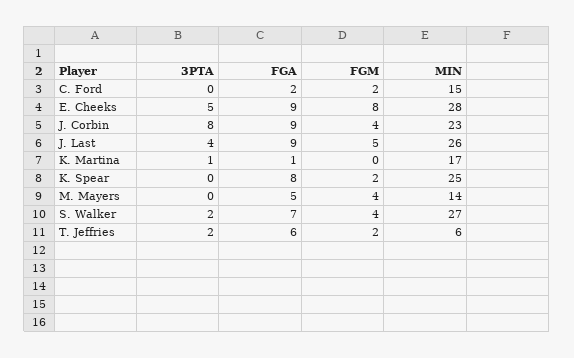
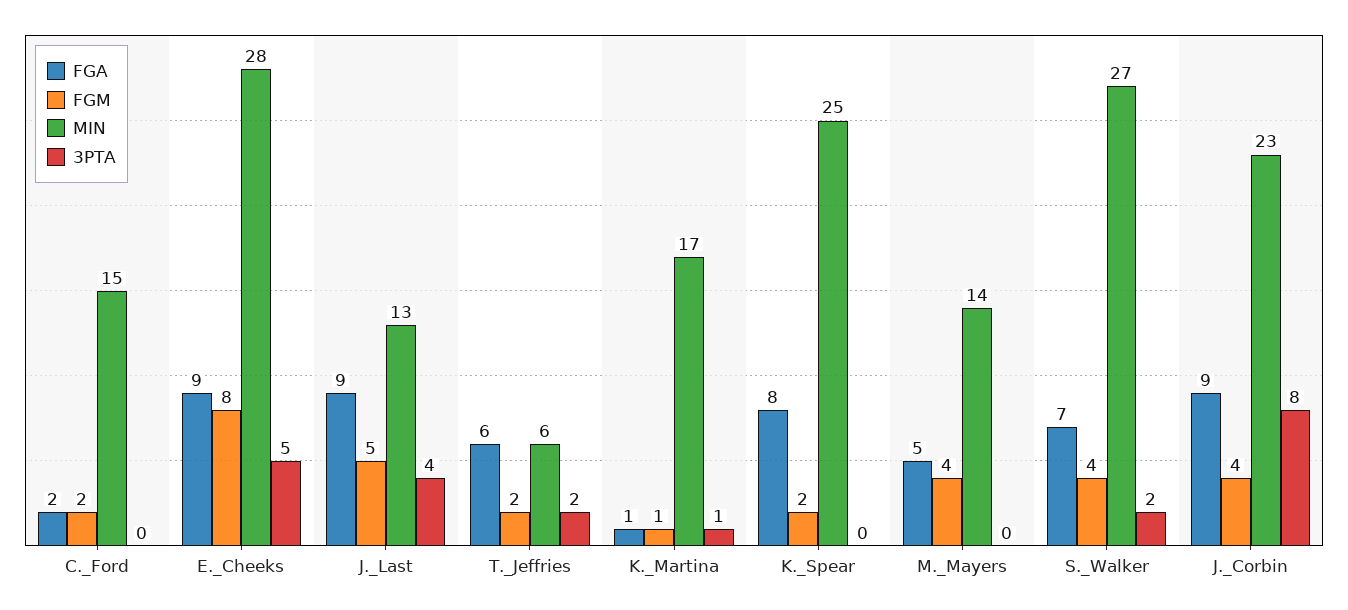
MIN, J. Last: 26 -> 13
FGM, K. Martina: 0 -> 1

